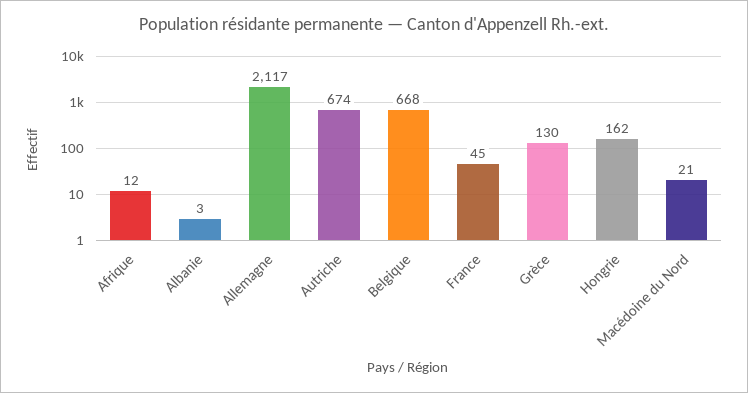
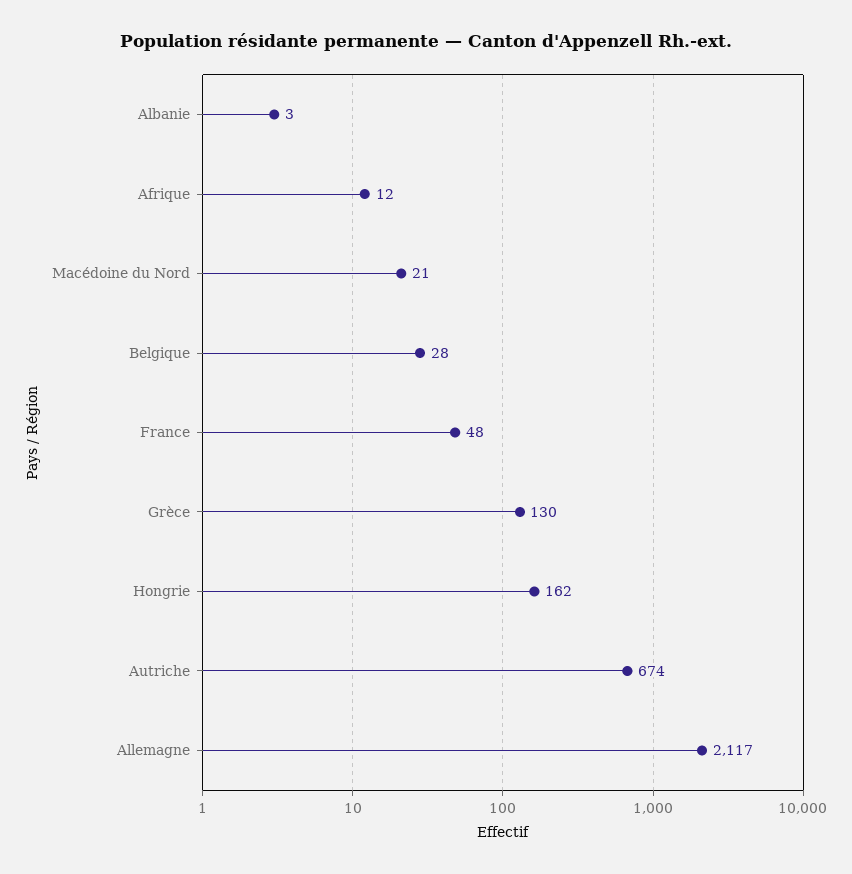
Belgique: 668 -> 28
France: 45 -> 48

